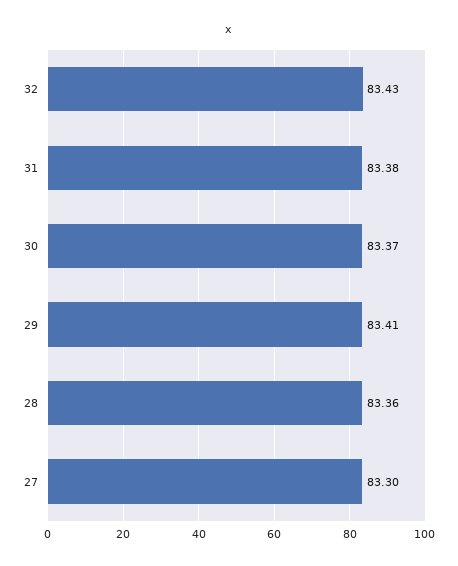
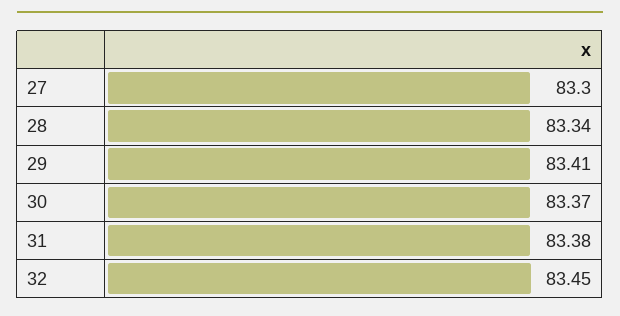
32: 83.43 -> 83.45
28: 83.36 -> 83.34

